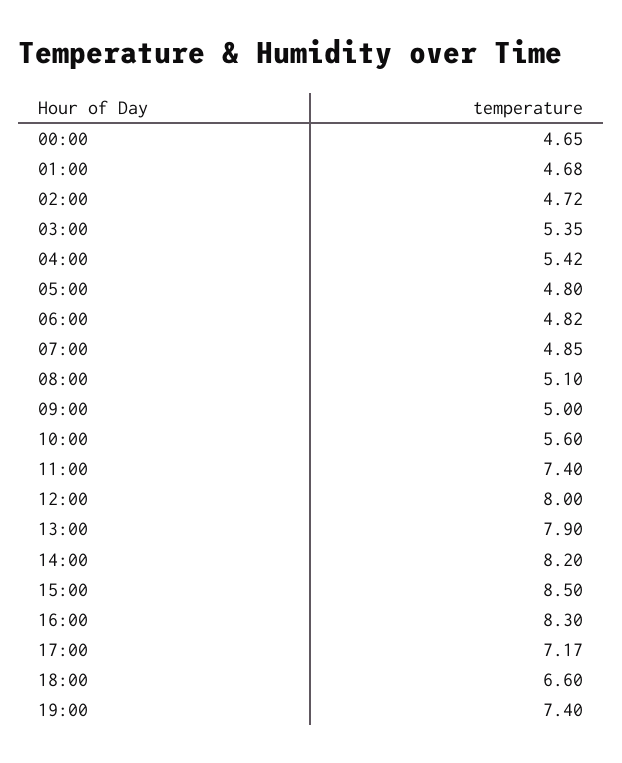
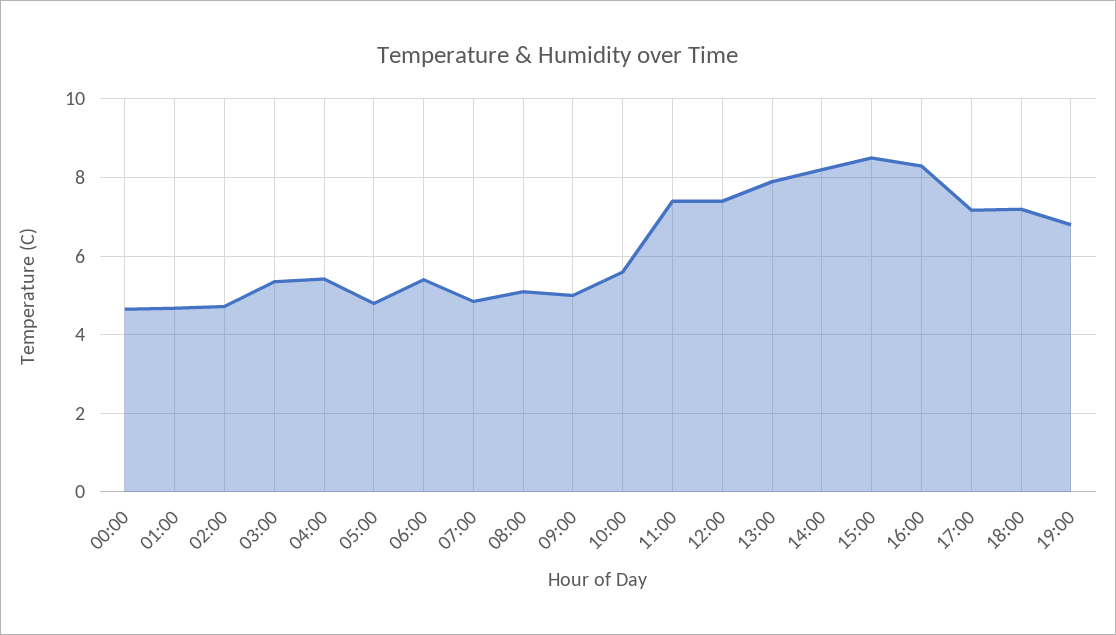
06:00: 4.82 -> 5.4
12:00: 8 -> 7.4
18:00: 6.6 -> 7.2
19:00: 7.4 -> 6.8

